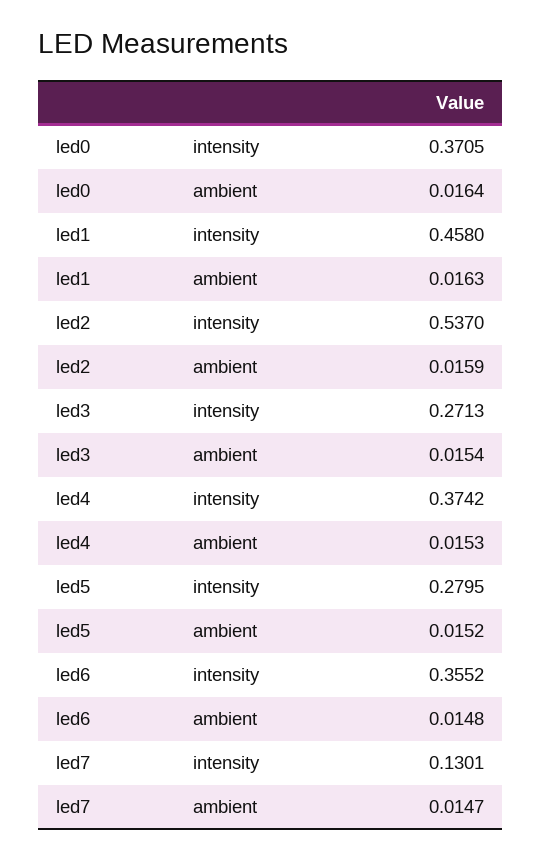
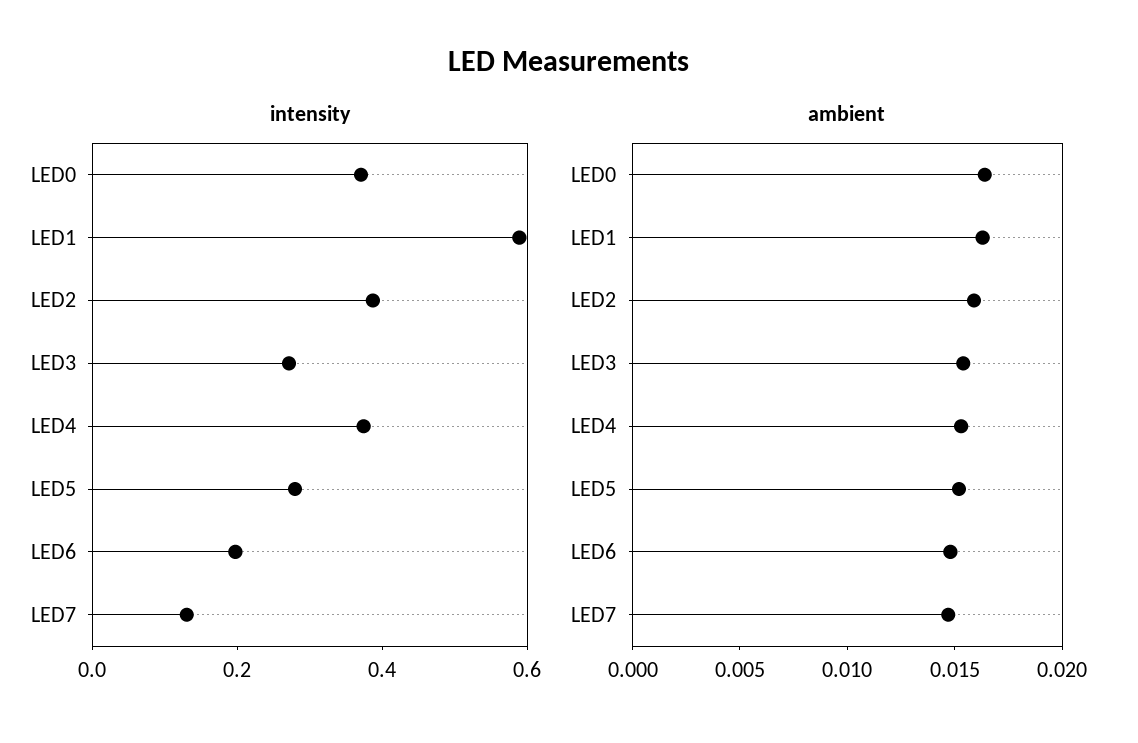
intensity, led1: 0.458 -> 0.6
intensity, led2: 0.537 -> 0.4
intensity, led6: 0.3552 -> 0.2

